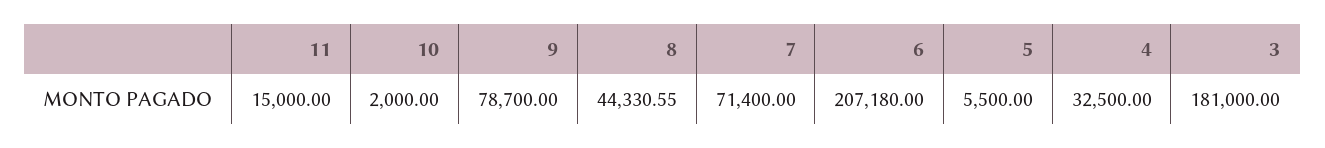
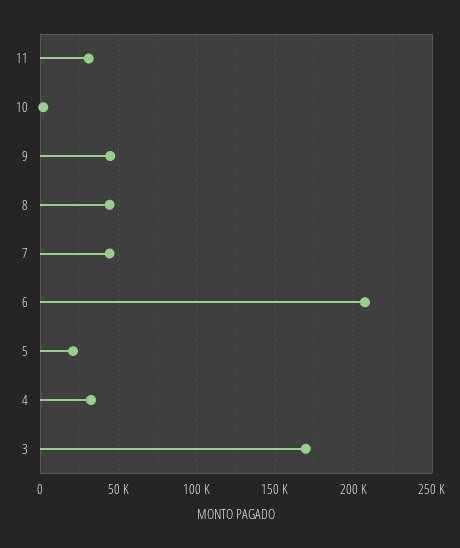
11: 15000 -> 30000
9: 78700 -> 45000
7: 71400 -> 45000
5: 5500 -> 20000
3: 181000 -> 170000

